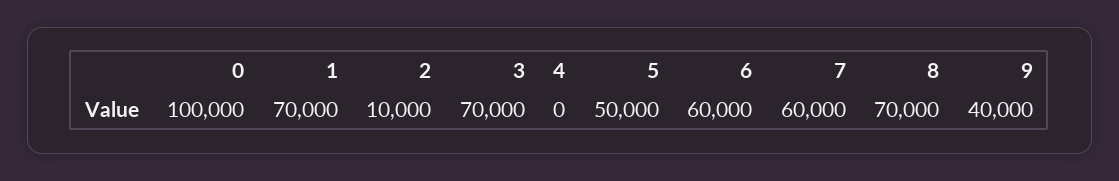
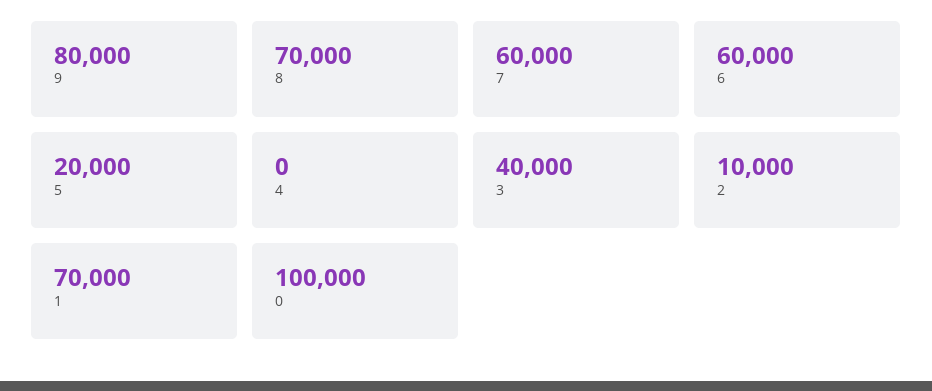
3: 70000 -> 40000
5: 50000 -> 20000
9: 40000 -> 80000

